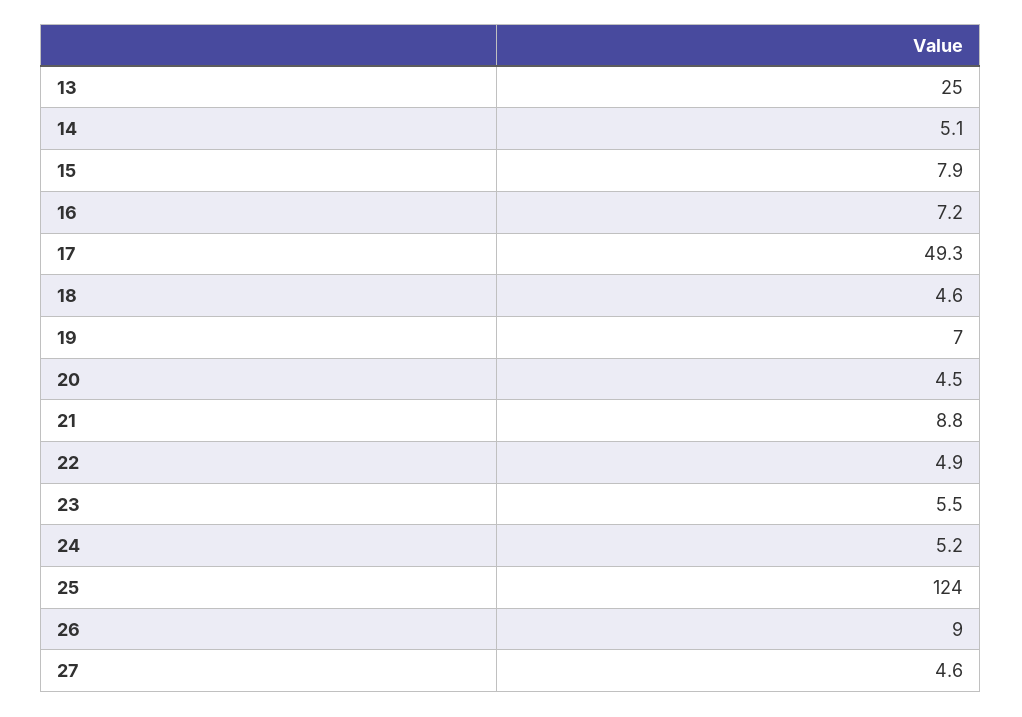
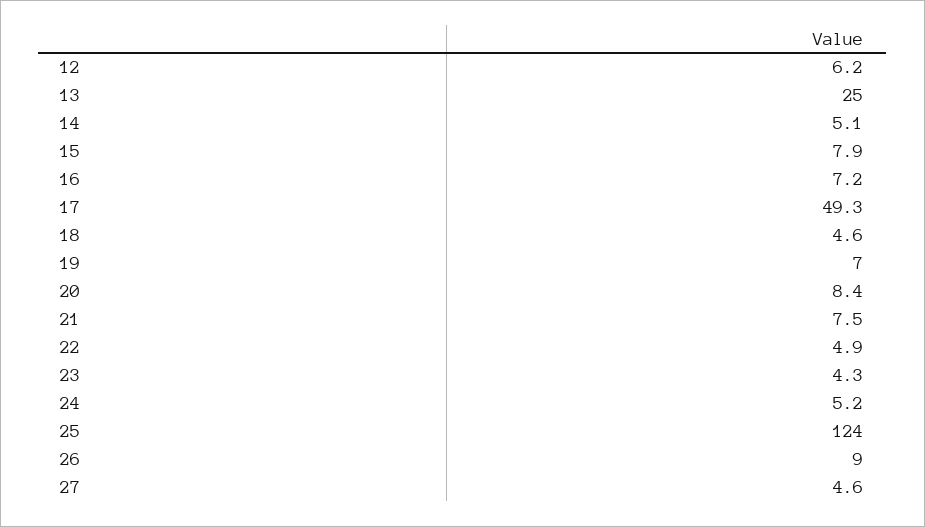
20: 4.5 -> 8.4
21: 8.8 -> 7.5
23: 5.5 -> 4.3
12: none -> 6.2

